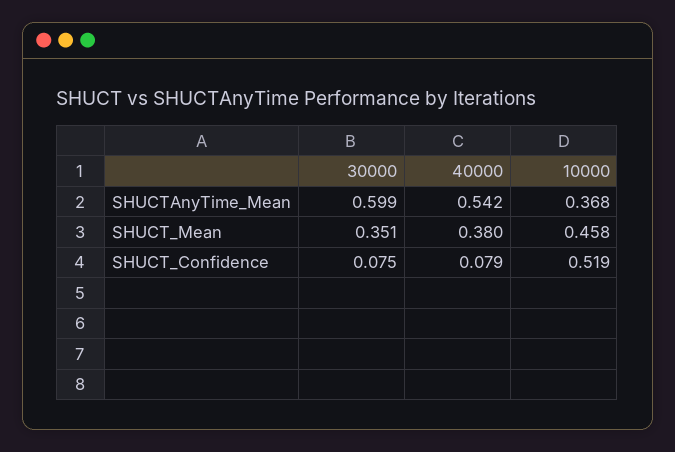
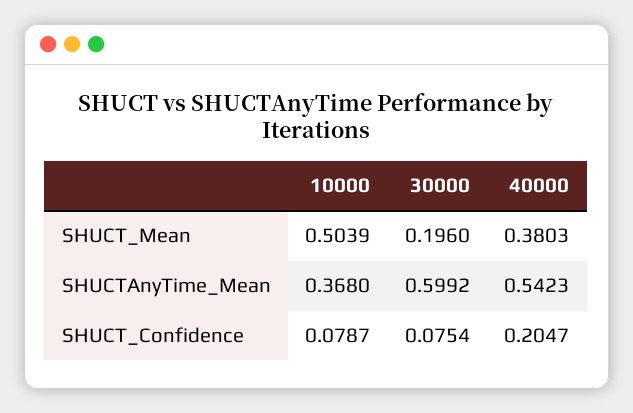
30000, SHUCT_Mean: 0.351 -> 0.196
10000, SHUCT_Mean: 0.458 -> 0.5039
40000, SHUCT_Confidence: 0.079 -> 0.2047
10000, SHUCT_Confidence: 0.519 -> 0.0787

